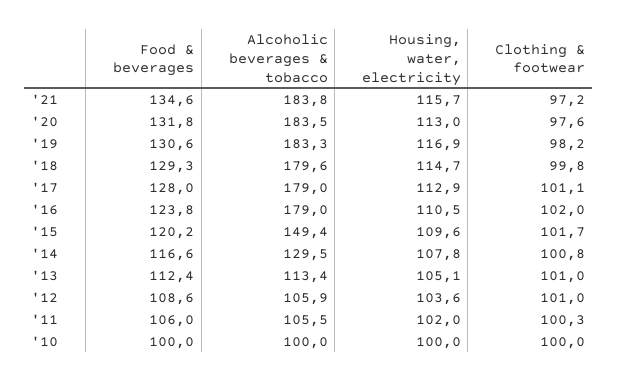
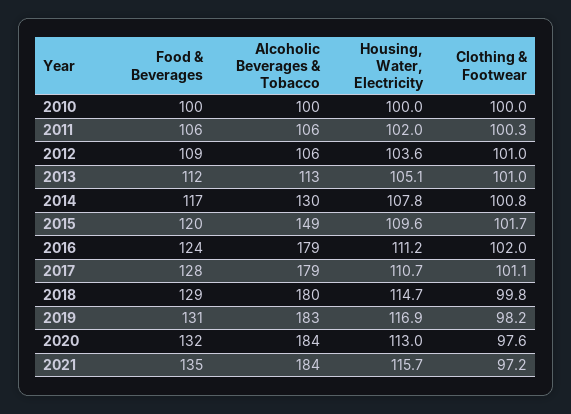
Housing, water, electricity, '17: 112.9 -> 110.7
Housing, water, electricity, '16: 110.5 -> 111.2

